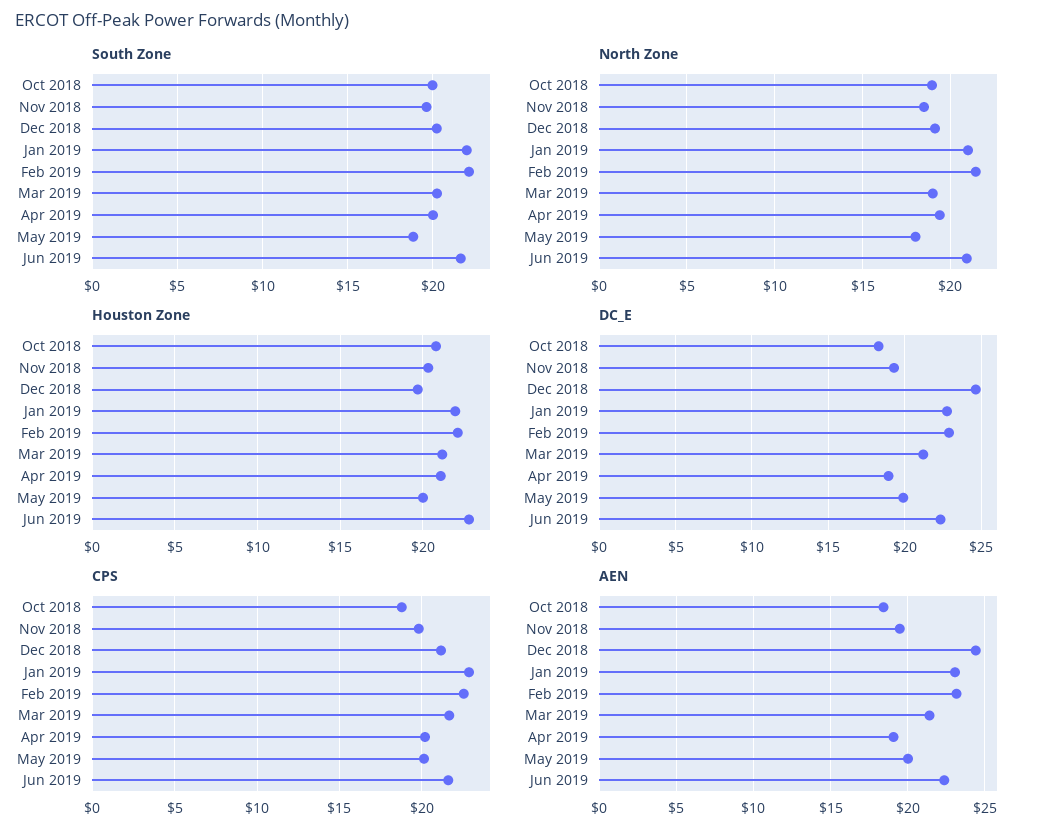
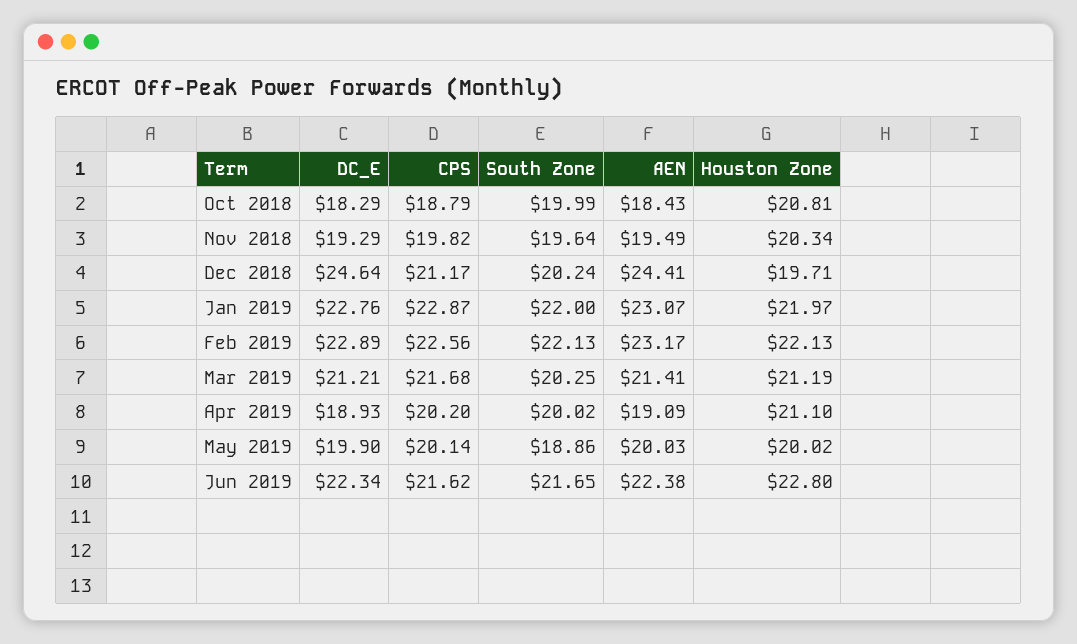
North Zone, Oct 2018: 19 -> none
North Zone, Nov 2018: 18.5 -> none
North Zone, Dec 2018: 19 -> none
North Zone, Jan 2019: 21 -> none
North Zone, Feb 2019: 21.5 -> none
North Zone, Mar 2019: 19 -> none
North Zone, Apr 2019: 19.5 -> none
North Zone, May 2019: 18 -> none
North Zone, Jun 2019: 21 -> none

